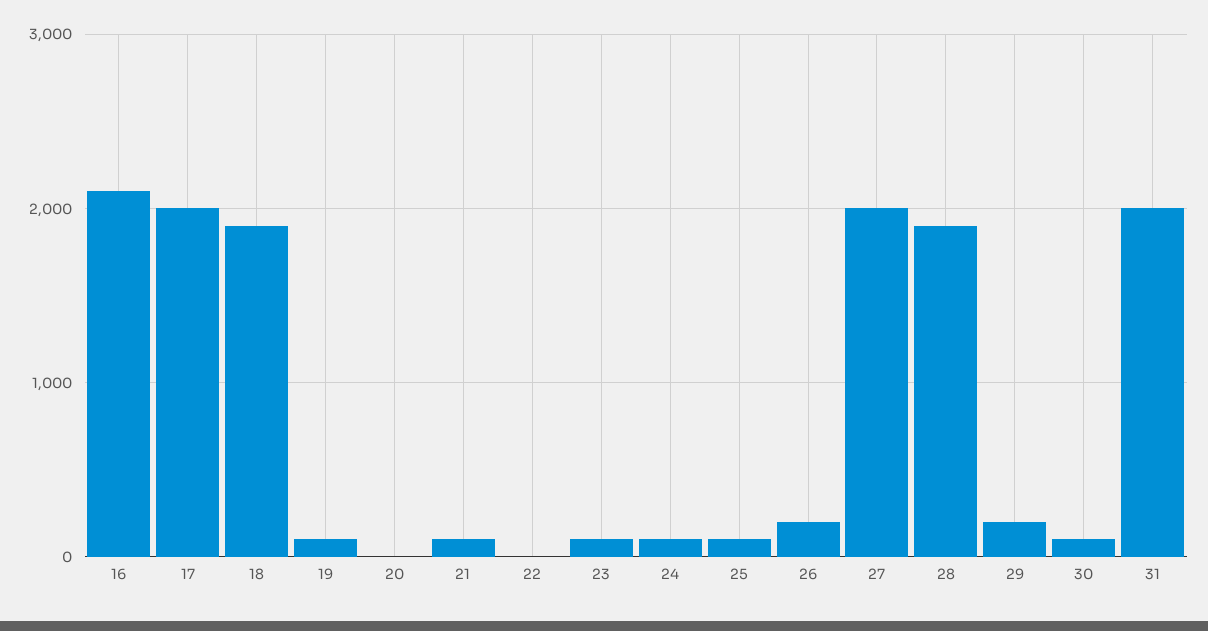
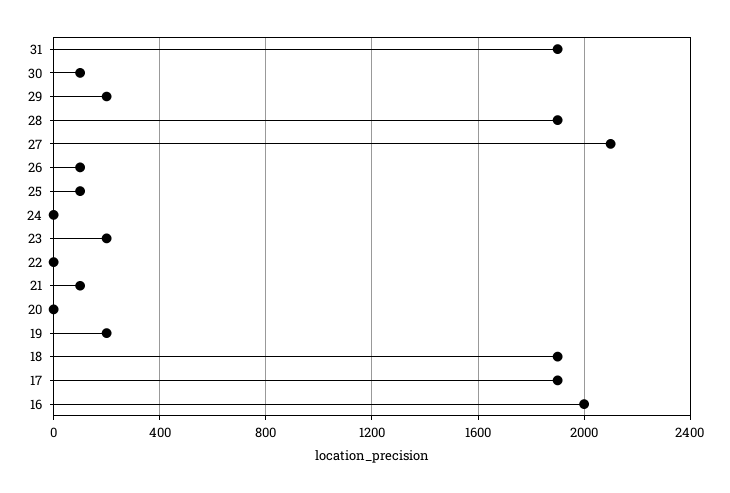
16: 2100 -> 2000
17: 2000 -> 1900
19: 100 -> 200
23: 100 -> 200
24: 100 -> 0
26: 200 -> 100
27: 2000 -> 2100
31: 2000 -> 1900

